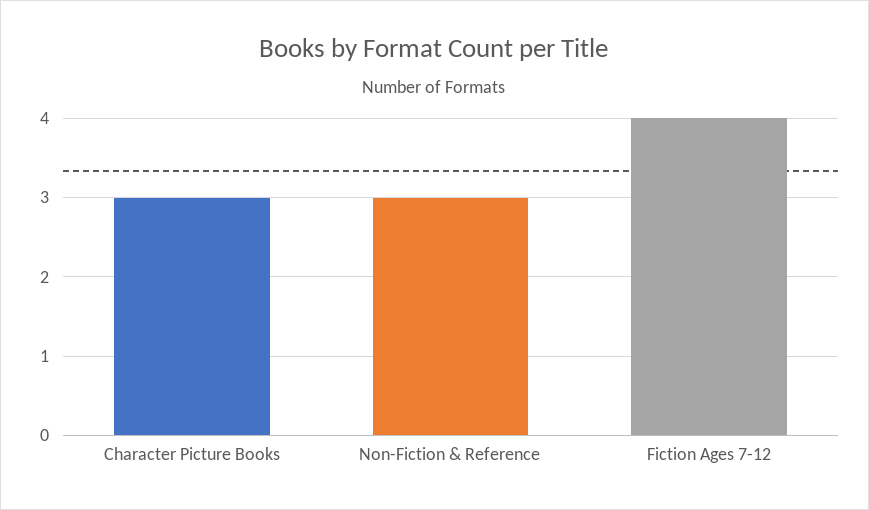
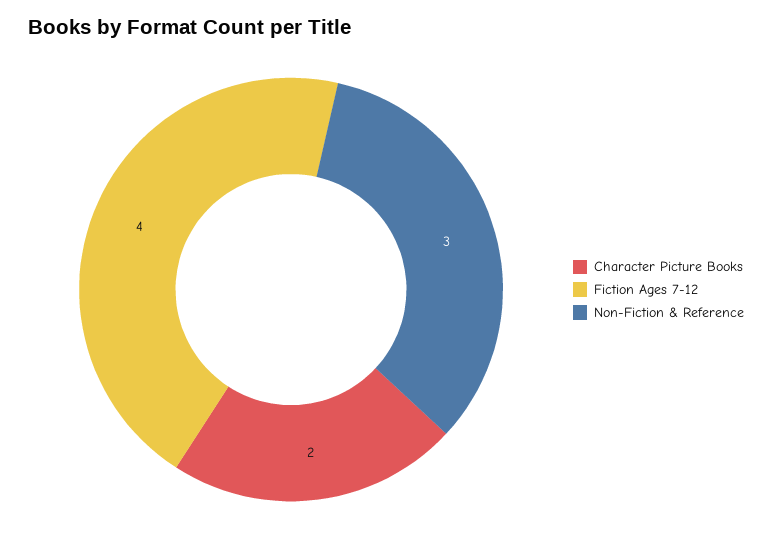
Character Picture Books: 3 -> 2

